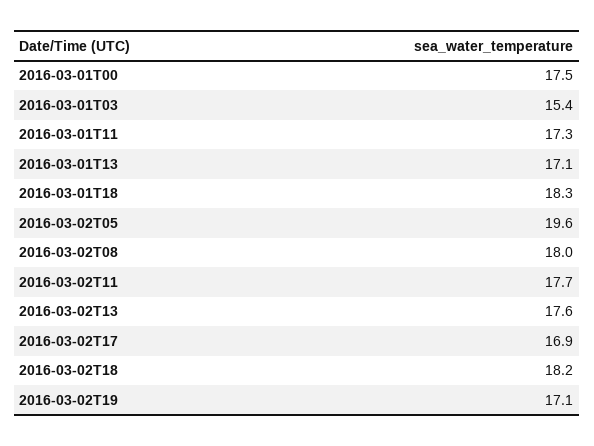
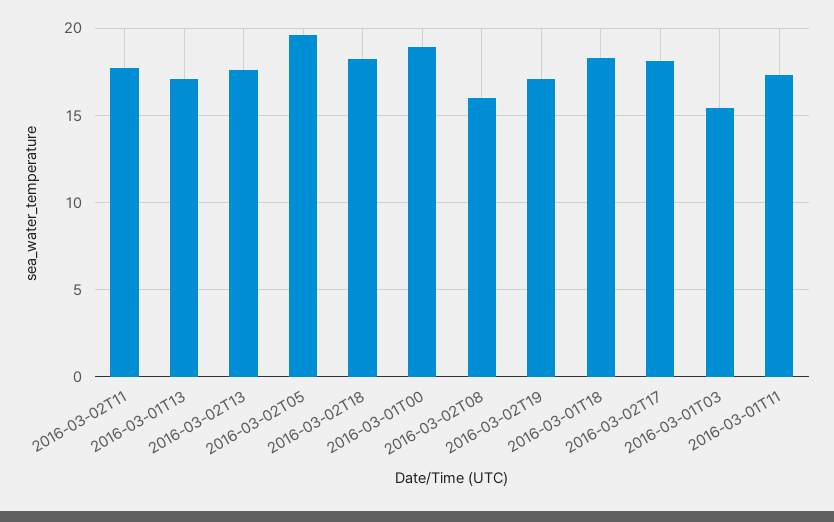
2016-03-01T00: 17.5 -> 19
2016-03-02T08: 18 -> 16
2016-03-02T17: 16.9 -> 18

